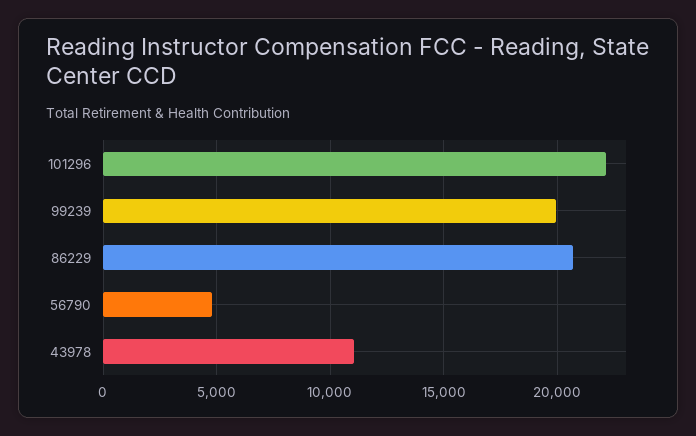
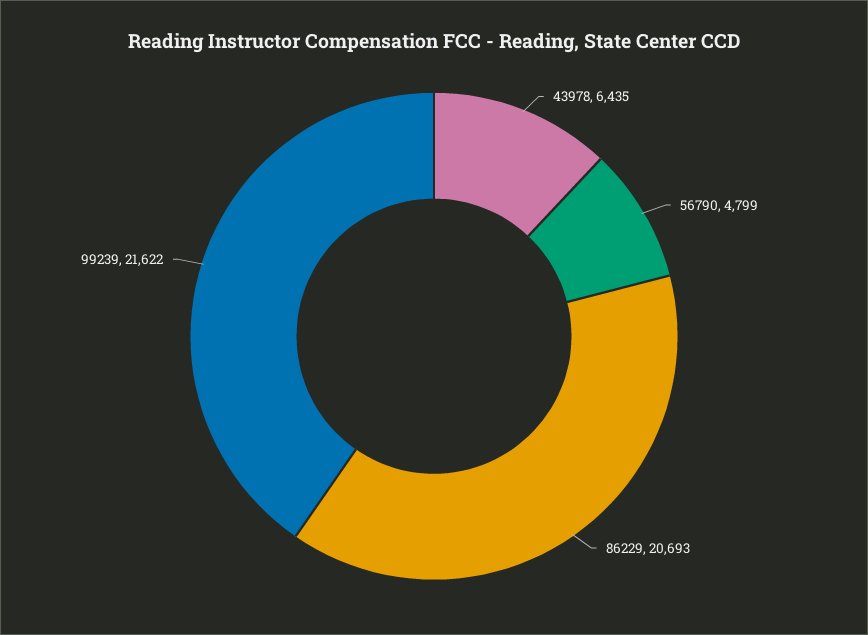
101296: 22000 -> none
99239: 20000 -> 21622
43978: 11000 -> 6435

